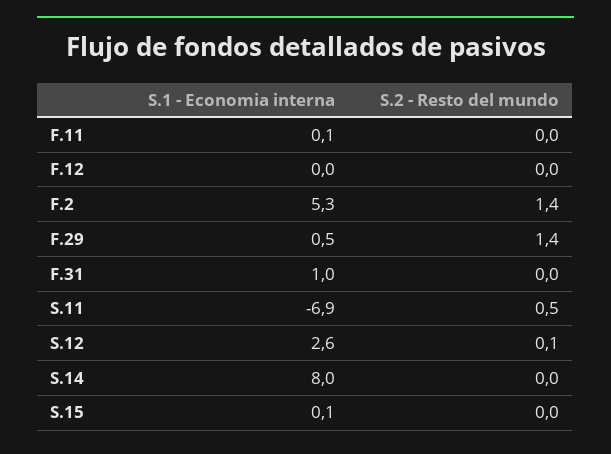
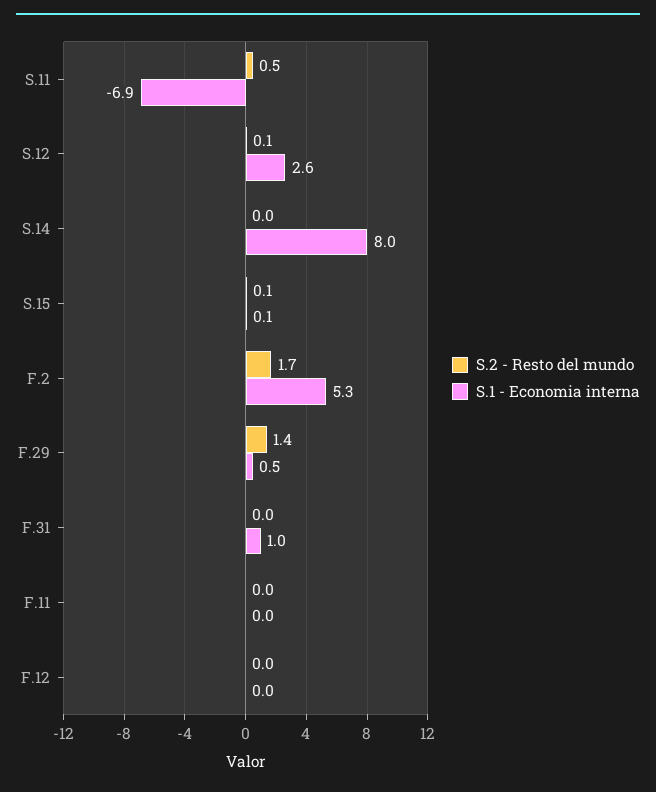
S.1 - Economia interna, F.11: 0.1 -> 0
S.2 - Resto del mundo, F.2: 1.4 -> 1.7
S.2 - Resto del mundo, S.15: 0 -> 0.1

